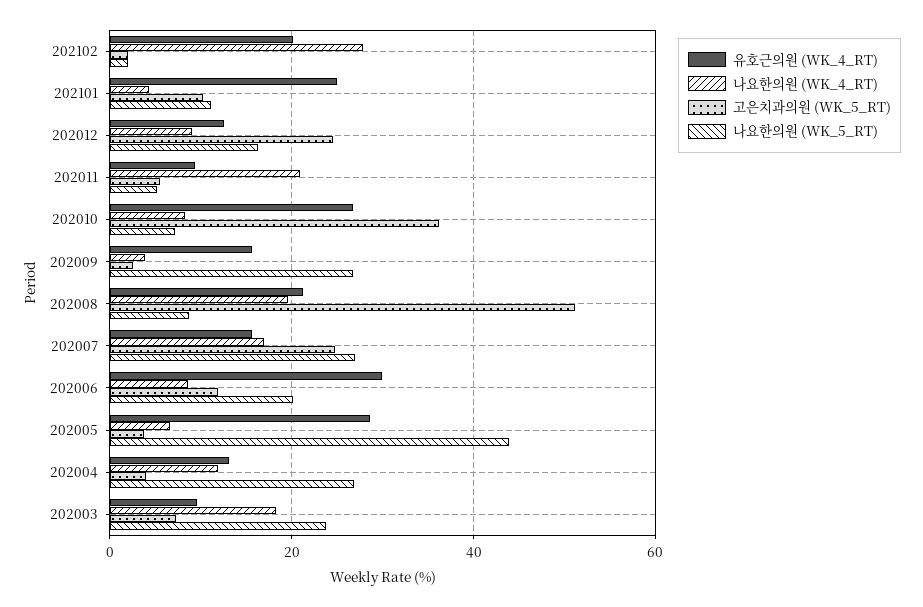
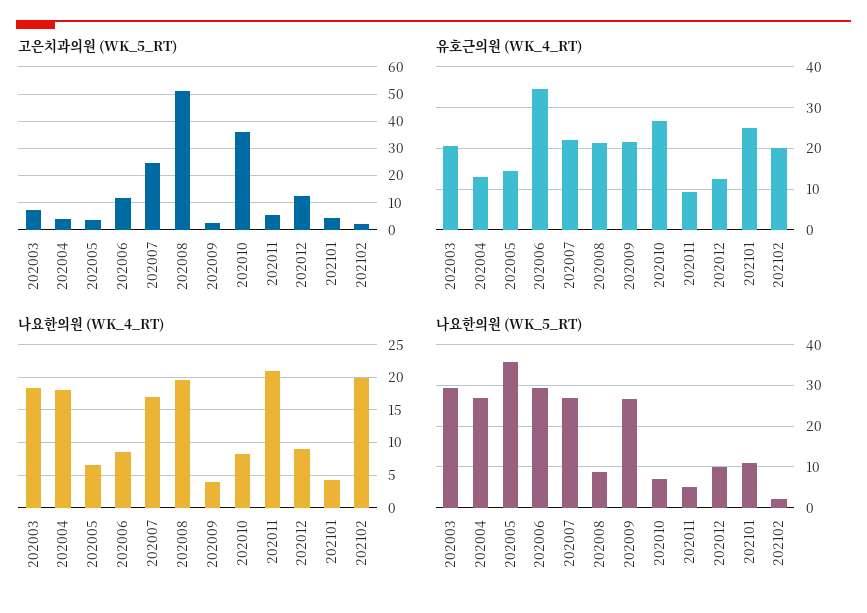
나요한의원 (WK_4_RT), 202102: 28 -> 20
고은치과의원 (WK_5_RT), 202101: 10 -> 5
고은치과의원 (WK_5_RT), 202012: 24 -> 12.5
나요한의원 (WK_5_RT), 202012: 16 -> 10
유호근의원 (WK_4_RT), 202009: 16 -> 22
유호근의원 (WK_4_RT), 202007: 16 -> 22
유호근의원 (WK_4_RT), 202006: 30 -> 34
나요한의원 (WK_5_RT), 202006: 20 -> 30
유호근의원 (WK_4_RT), 202005: 28 -> 14
나요한의원 (WK_5_RT), 202005: 44 -> 36
나요한의원 (WK_4_RT), 202004: 12 -> 18
유호근의원 (WK_4_RT), 202003: 10 -> 20
나요한의원 (WK_5_RT), 202003: 24 -> 30

